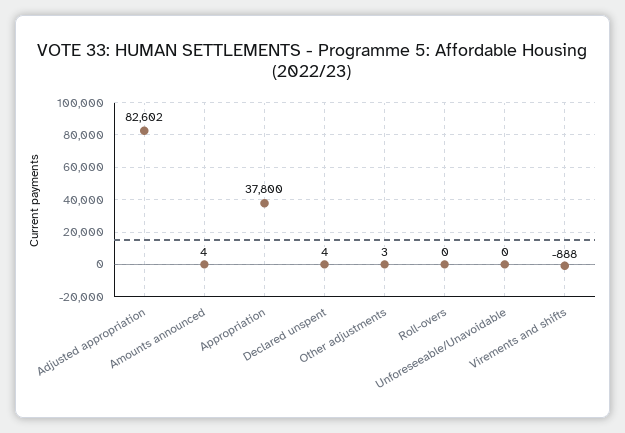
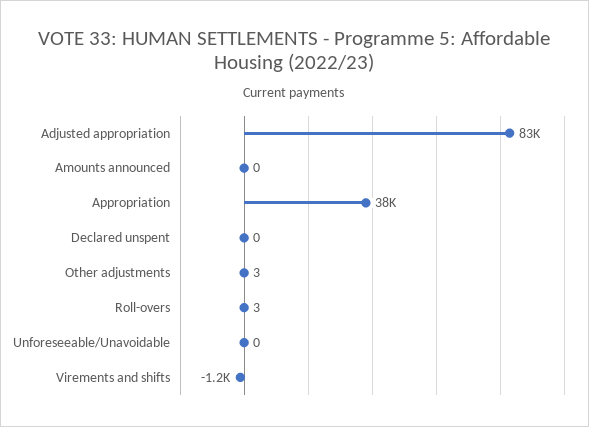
Amounts announced: 4 -> 0
Declared unspent: 4 -> 0
Roll-overs: 0 -> 3
Virements and shifts: -888 -> -1200

